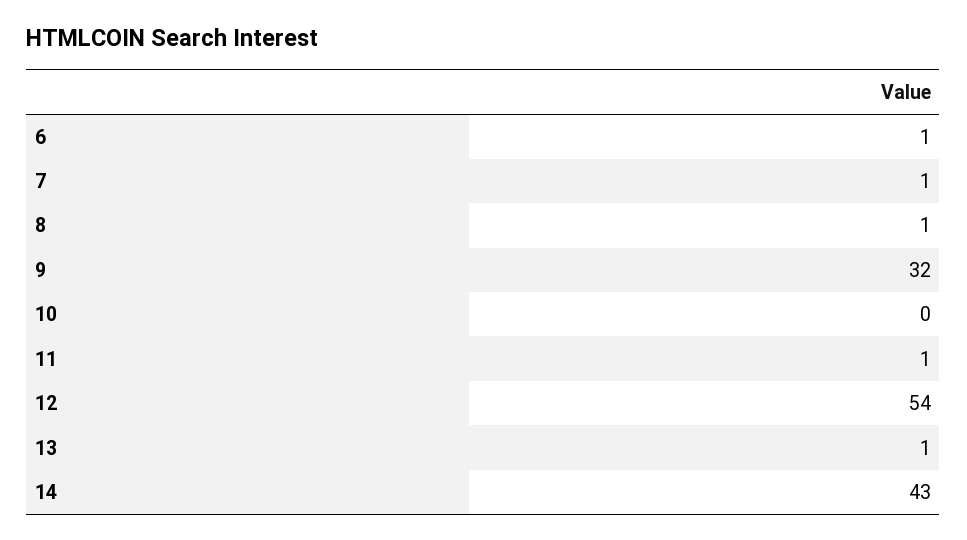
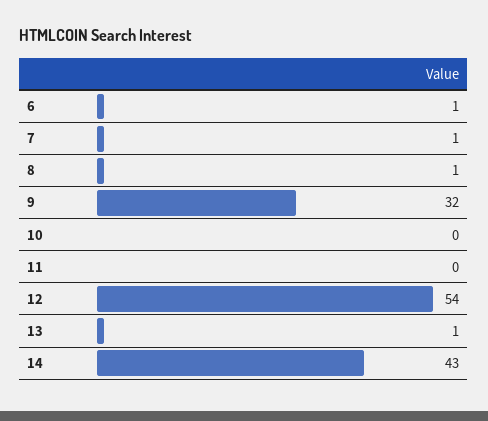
11: 1 -> 0

